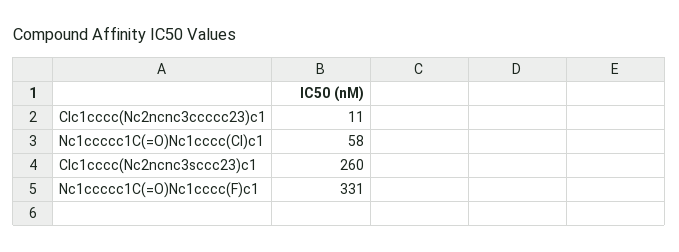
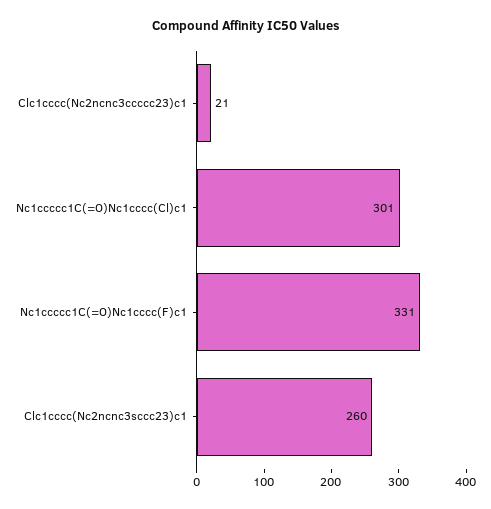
Clc1cccc(Nc2ncnc3ccccc23)c1: 11 -> 21
Nc1ccccc1C(=O)Nc1cccc(Cl)c1: 58 -> 301

